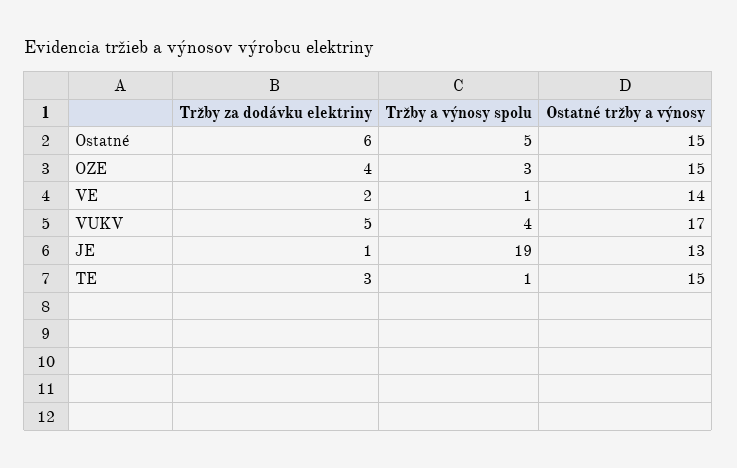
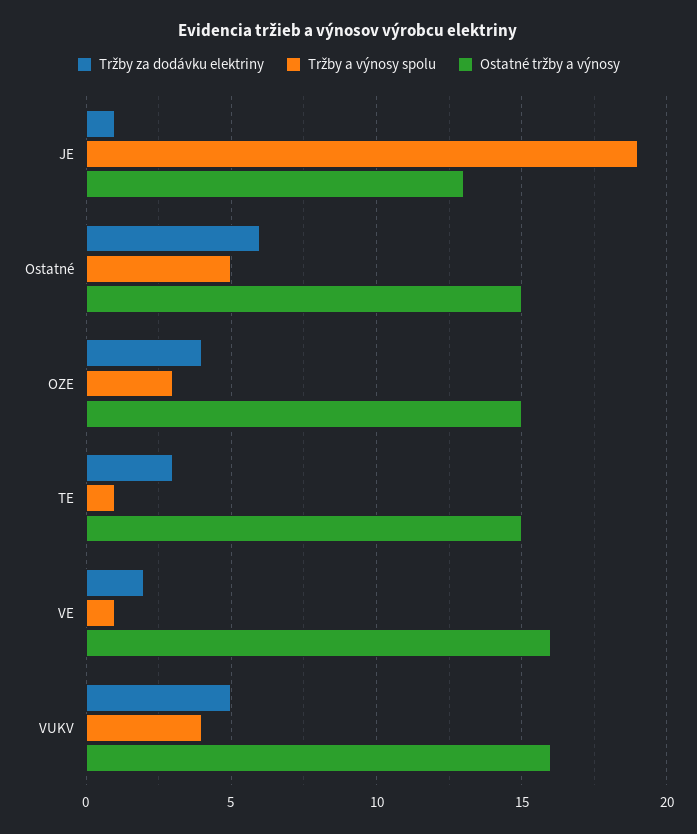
Ostatné tržby a výnosy, VE: 14 -> 16
Ostatné tržby a výnosy, VUKV: 17 -> 16

